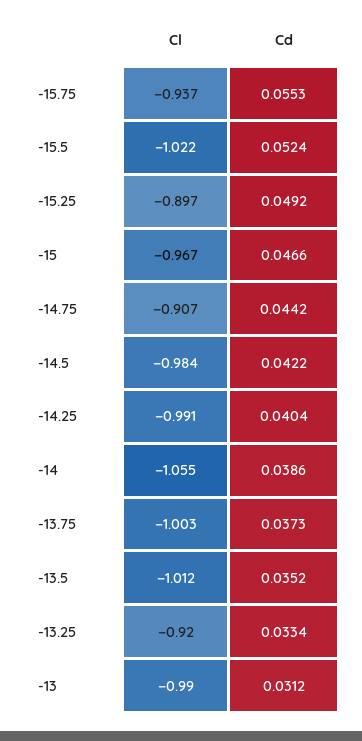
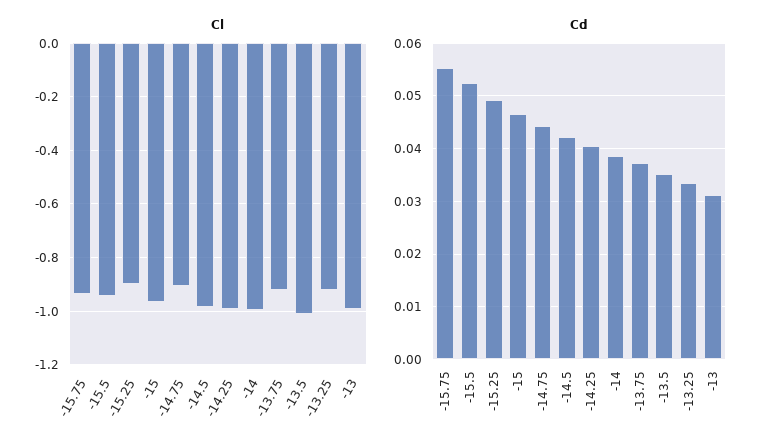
Cl, -15.5: -1.022 -> -0.95
Cl, -14: -1.055 -> -1
Cl, -13.75: -1.003 -> -0.925

